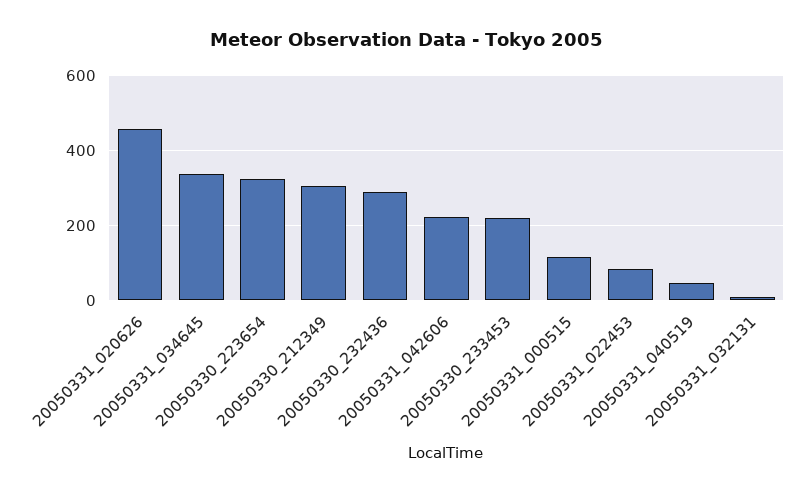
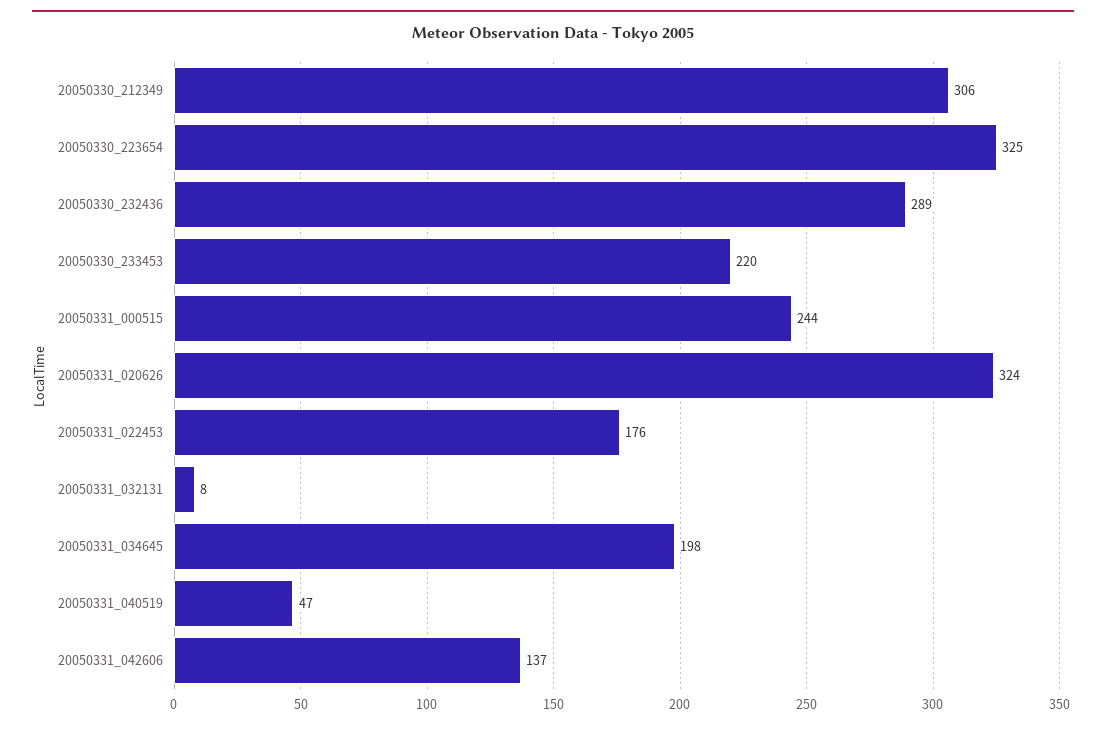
20050331_020626: 460 -> 324
20050331_034645: 340 -> 198
20050331_042606: 220 -> 137
20050331_000515: 120 -> 244
20050331_022453: 80 -> 176

